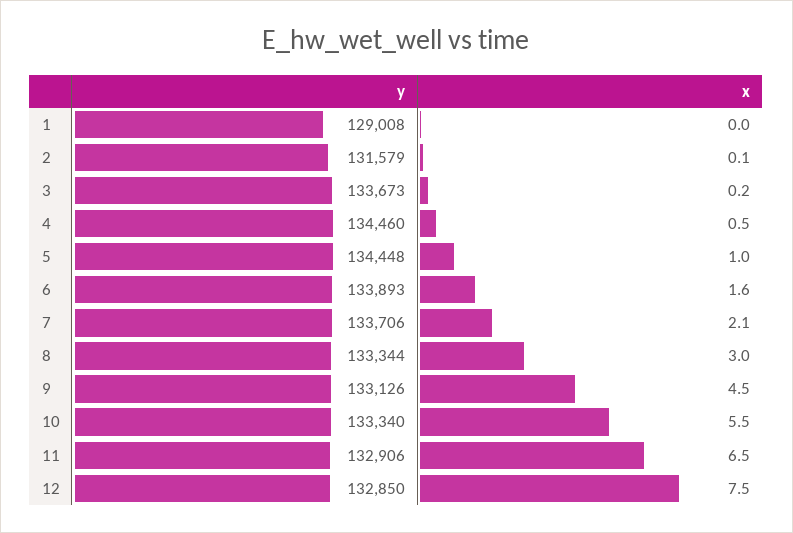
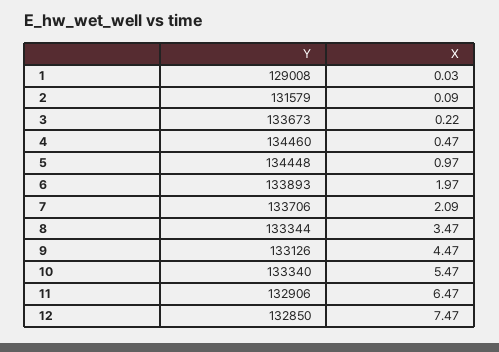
x, 6: 1.6 -> 1.97
x, 8: 3 -> 3.47

